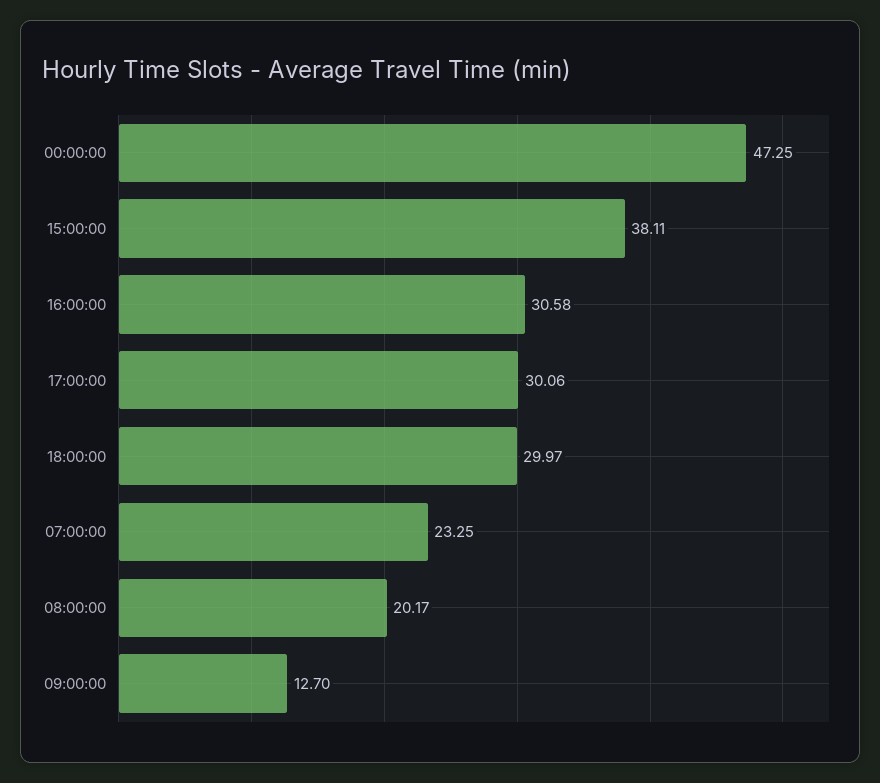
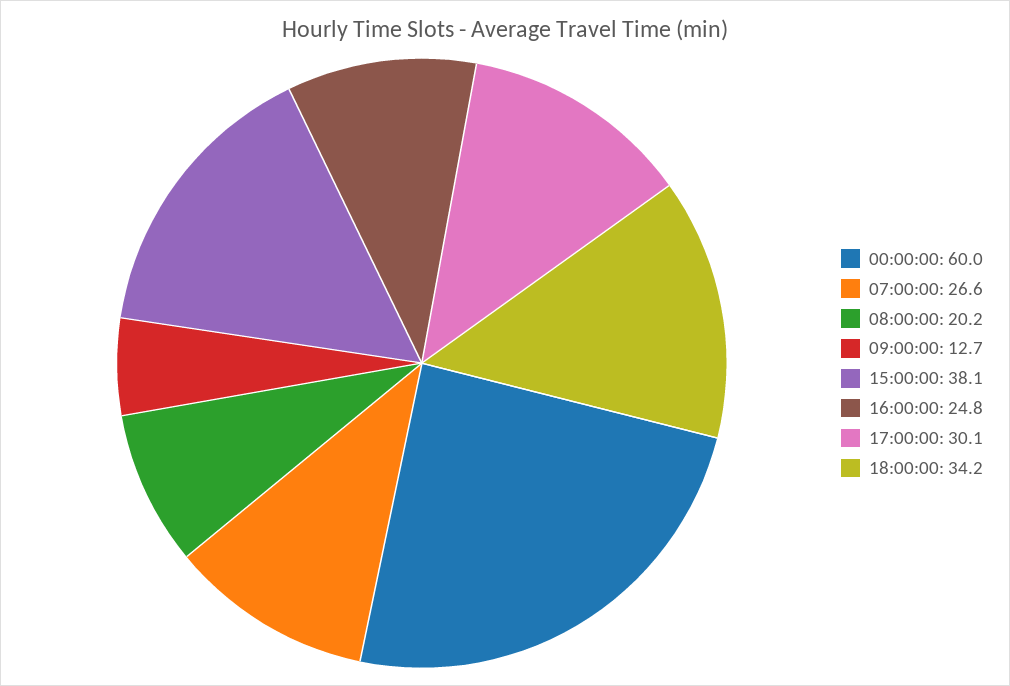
00:00:00: 47.25 -> 60
16:00:00: 30.58 -> 24.8
18:00:00: 29.97 -> 34.2
07:00:00: 23.25 -> 26.6

